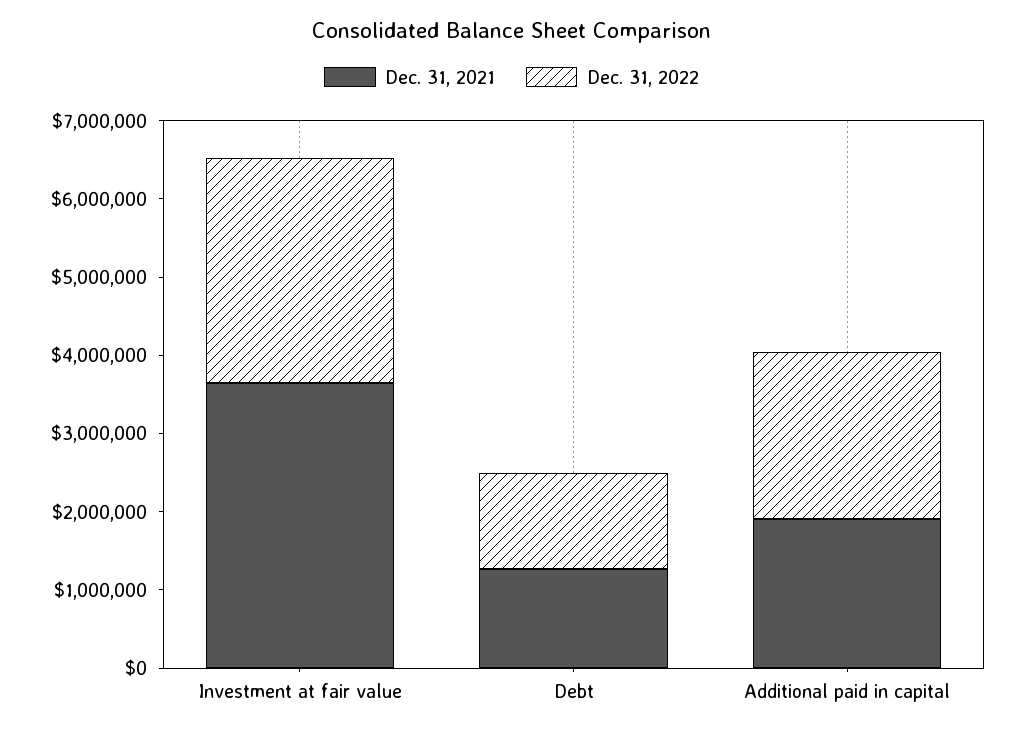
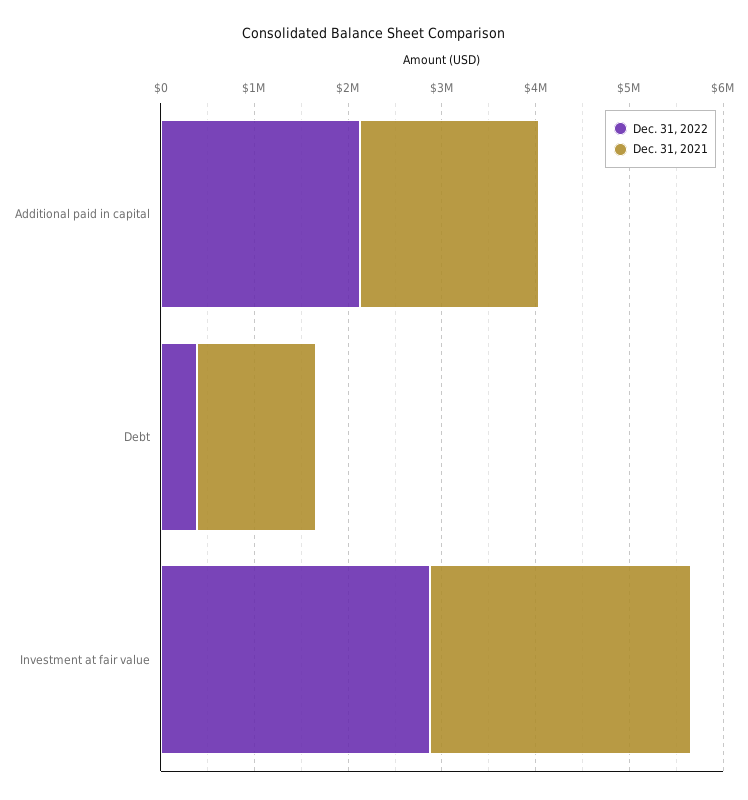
Dec. 31, 2021, Investment at fair value: 3600000 -> 2800000
Dec. 31, 2022, Debt: 1200000 -> 400000

